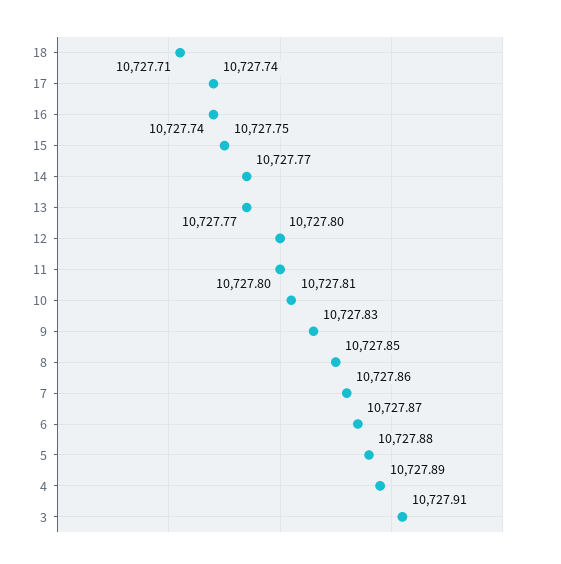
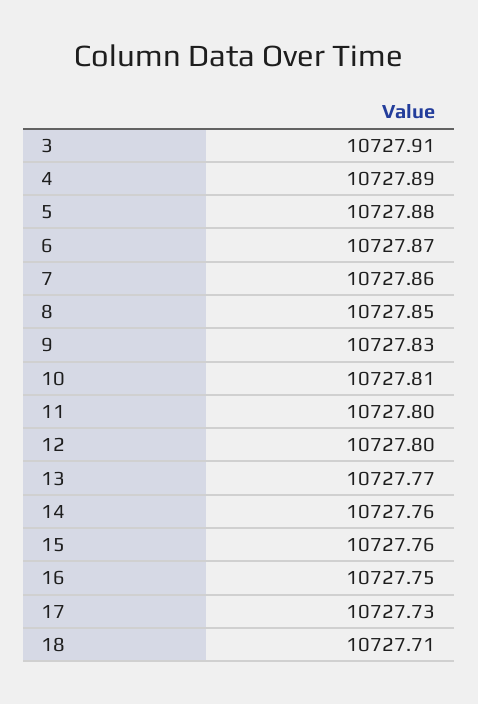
17: 10727.74 -> 10727.73
16: 10727.74 -> 10727.75
15: 10727.75 -> 10727.76
14: 10727.77 -> 10727.76

